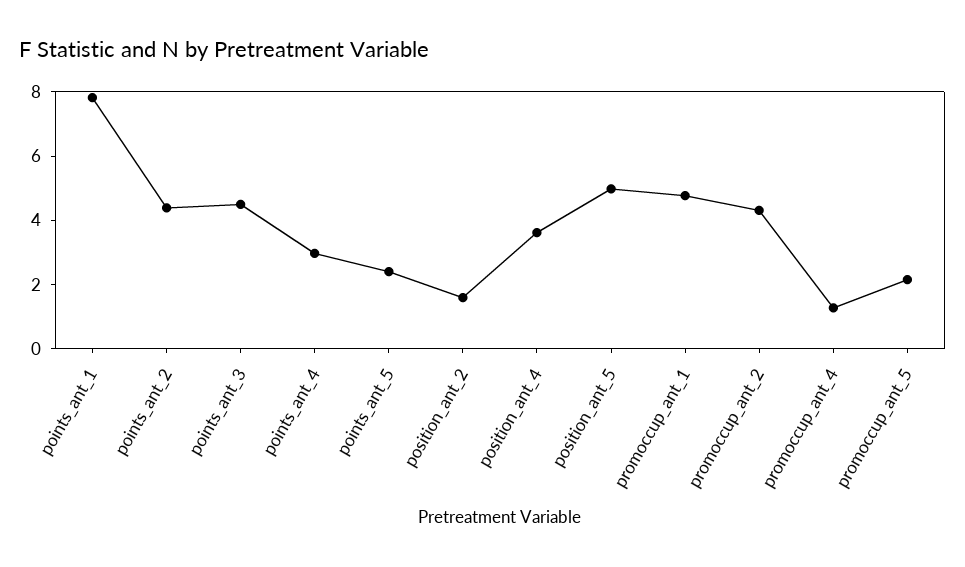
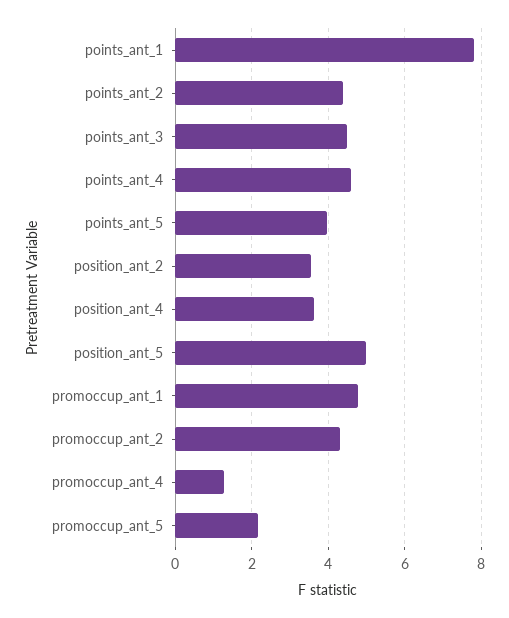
points_ant_4: 3 -> 4.6
points_ant_5: 2.5 -> 4
position_ant_2: 1.5 -> 3.6

